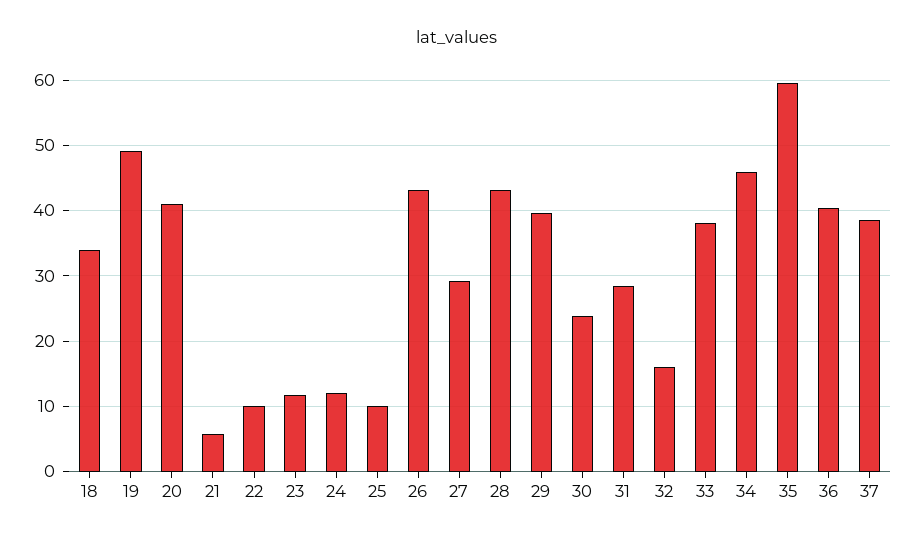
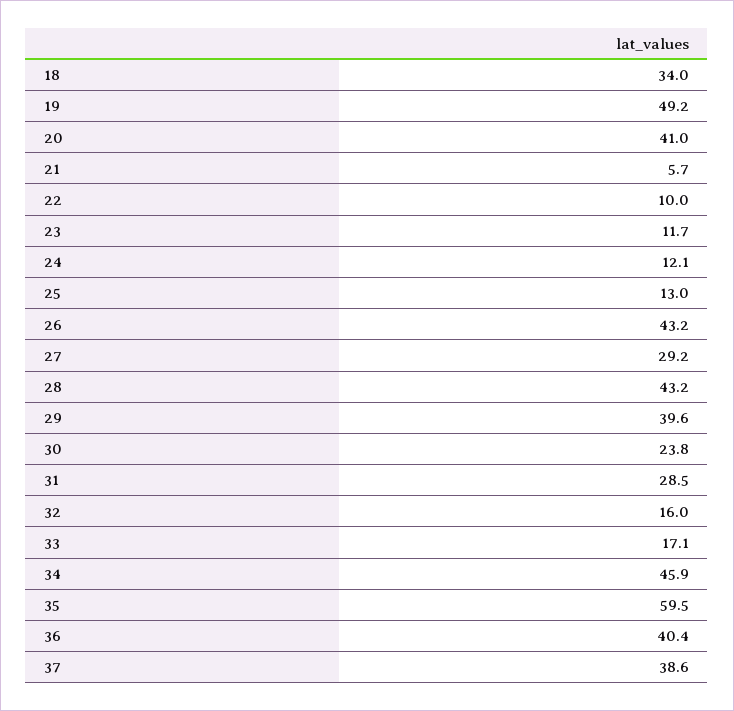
25: 10 -> 13
33: 38 -> 17.1

